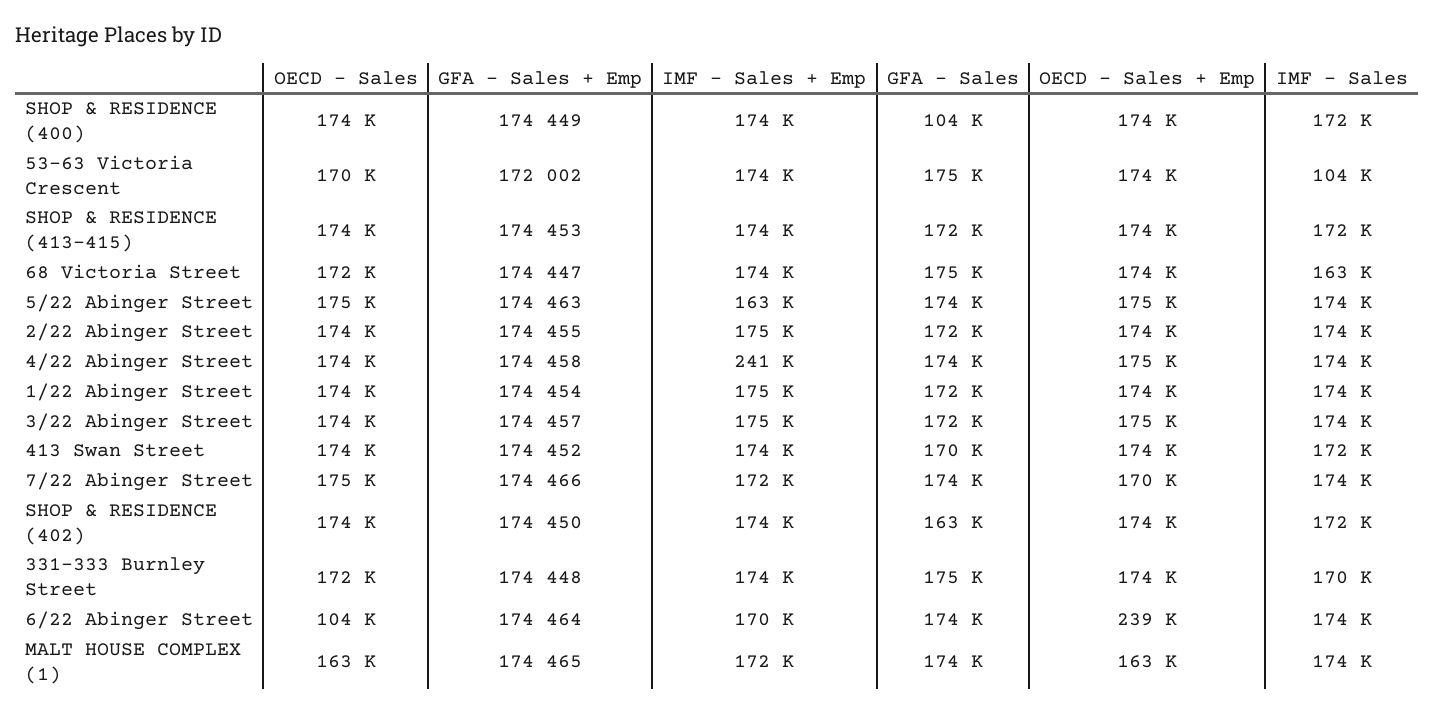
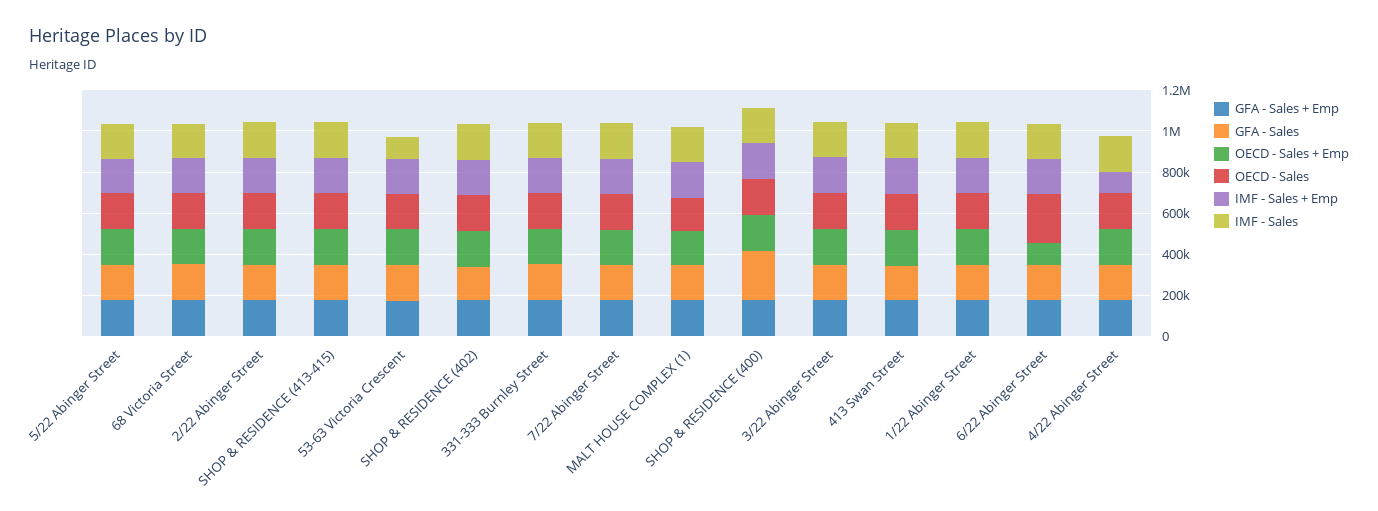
GFA - Sales, SHOP & RESIDENCE (400): 104000 -> 250000
IMF - Sales + Emp, 4/22 Abinger Street: 241000 -> 100000
OECD - Sales, 6/22 Abinger Street: 104000 -> 250000
OECD - Sales + Emp, 6/22 Abinger Street: 239000 -> 100000

